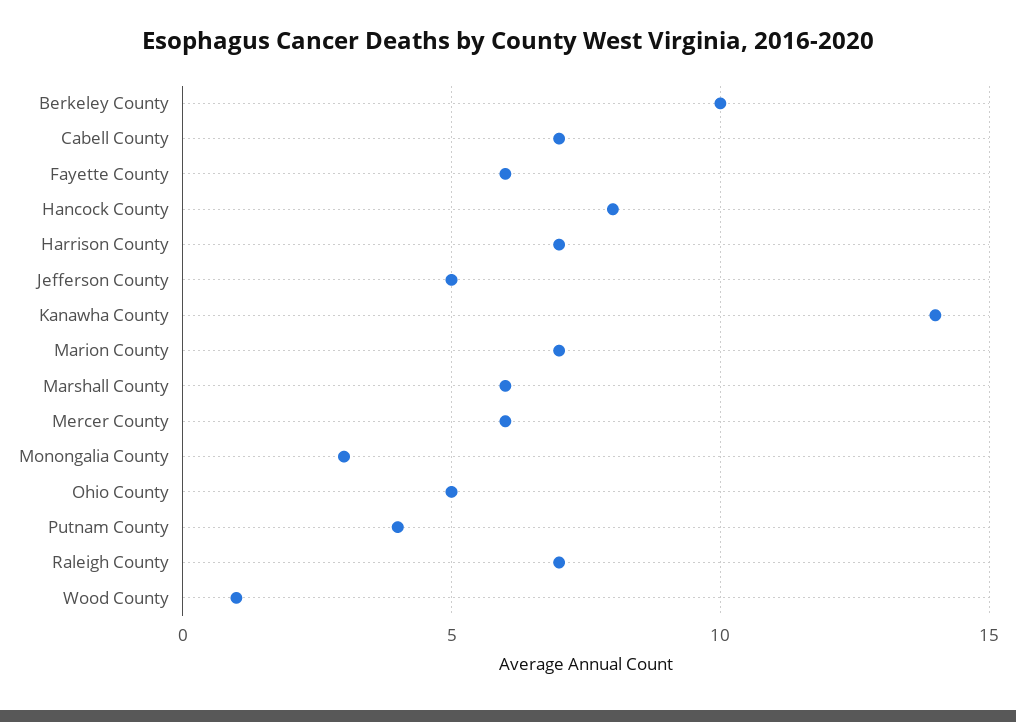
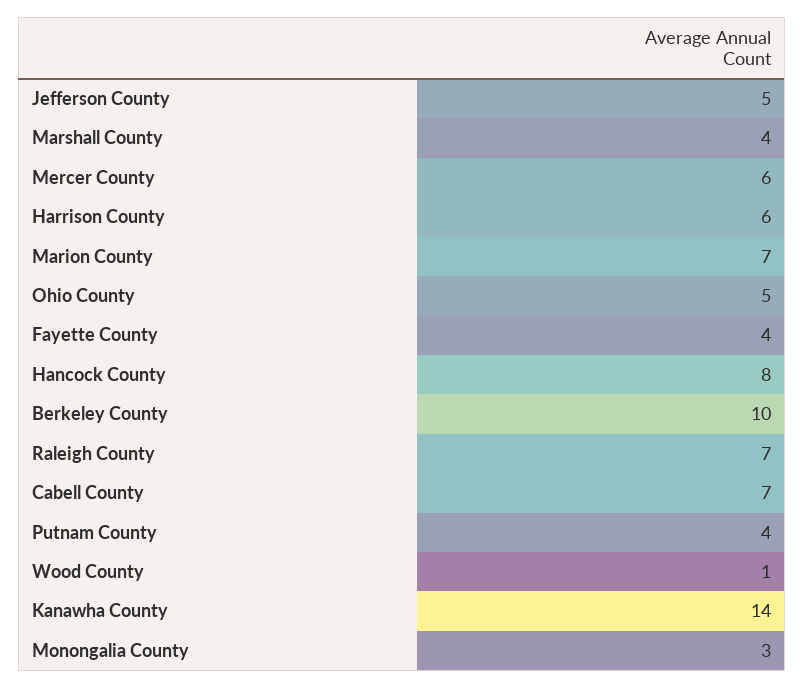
Fayette County: 6 -> 4
Harrison County: 7 -> 6
Marshall County: 6 -> 4

